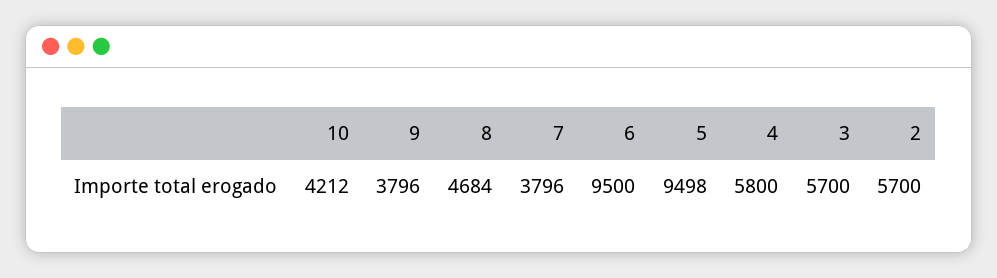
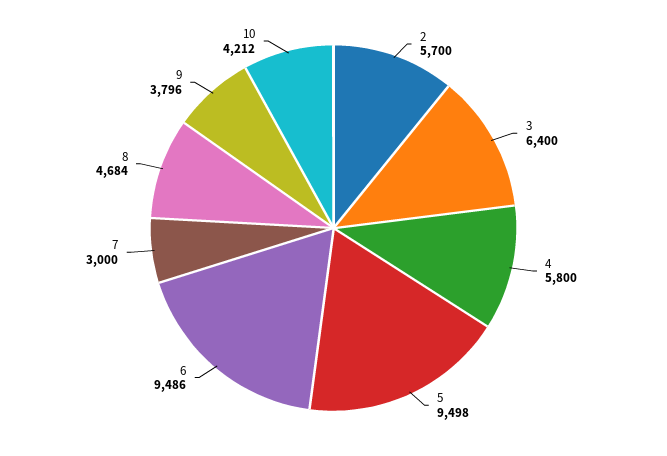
7: 3796 -> 3000
6: 9500 -> 9486
3: 5700 -> 6400

